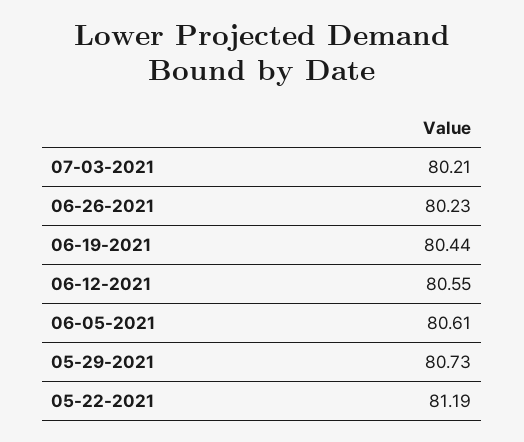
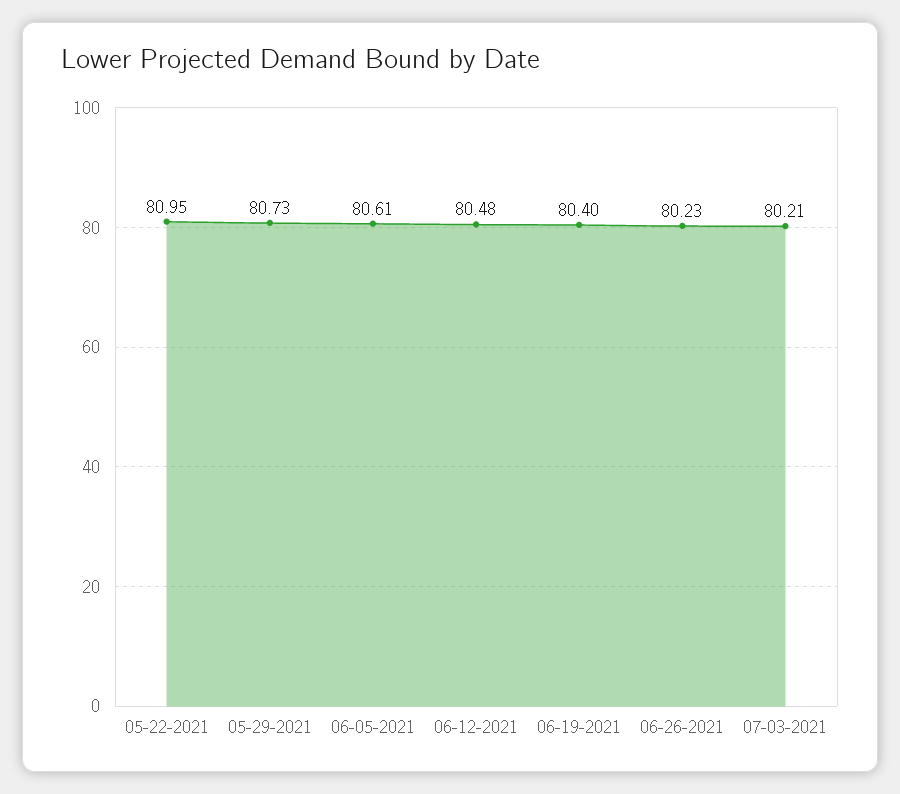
06-19-2021: 80.44 -> 80.4
06-12-2021: 80.55 -> 80.48
05-22-2021: 81.19 -> 80.95

